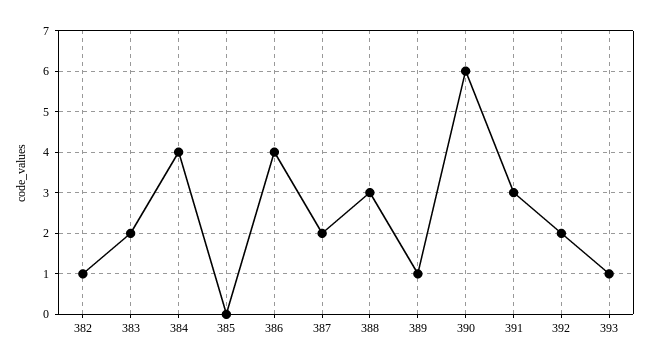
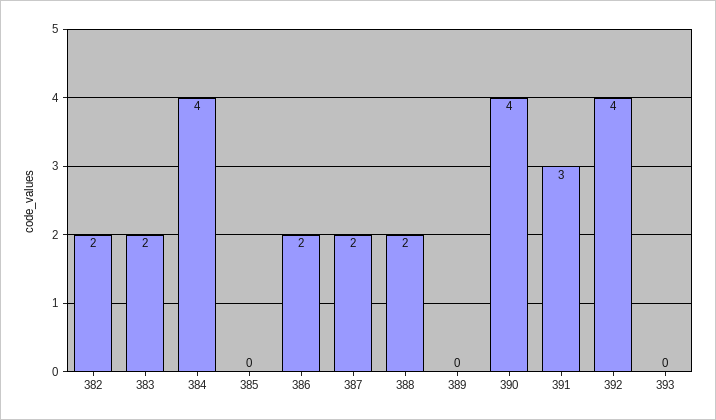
382: 1 -> 2
386: 4 -> 2
388: 3 -> 2
389: 1 -> 0
390: 6 -> 4
392: 2 -> 4
393: 1 -> 0

